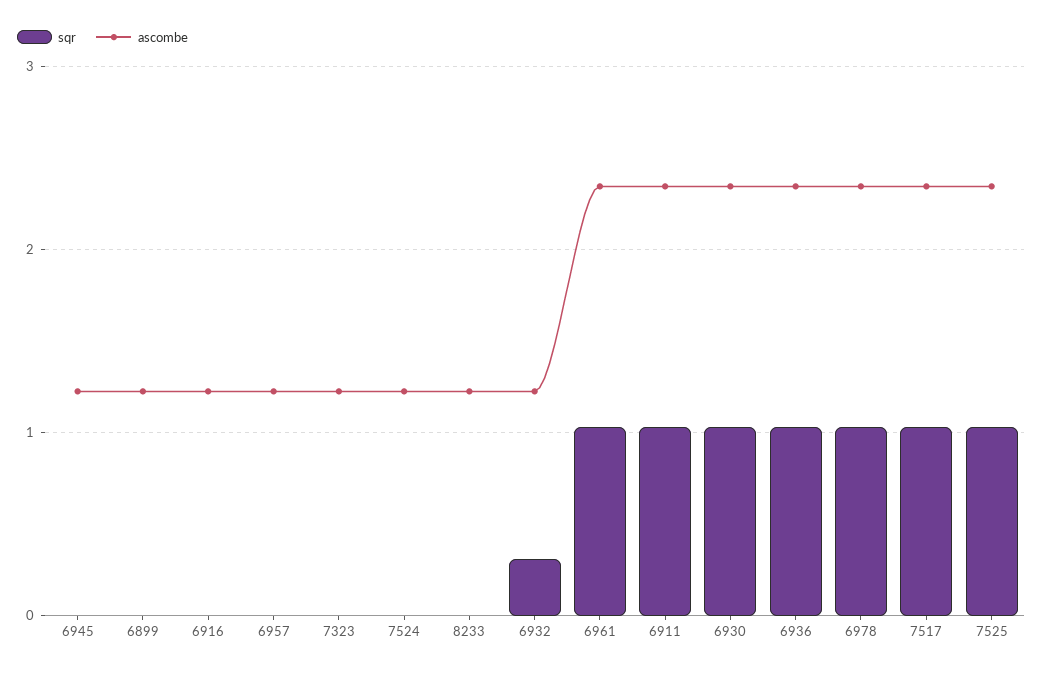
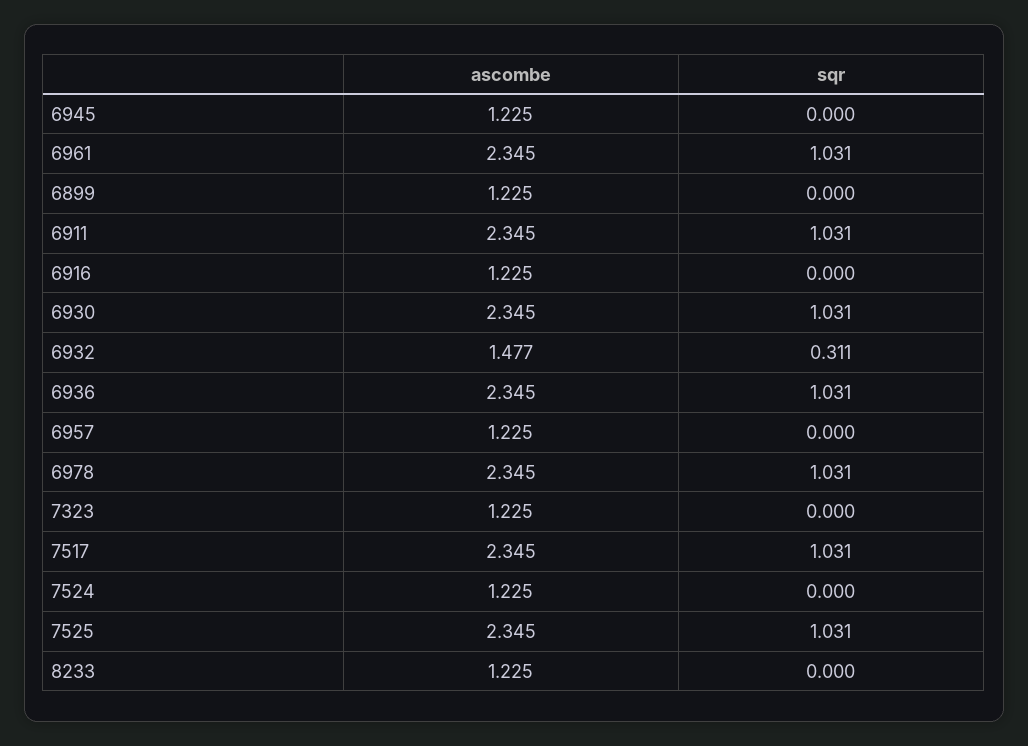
ascombe, 6932: 1.2 -> 1.477

